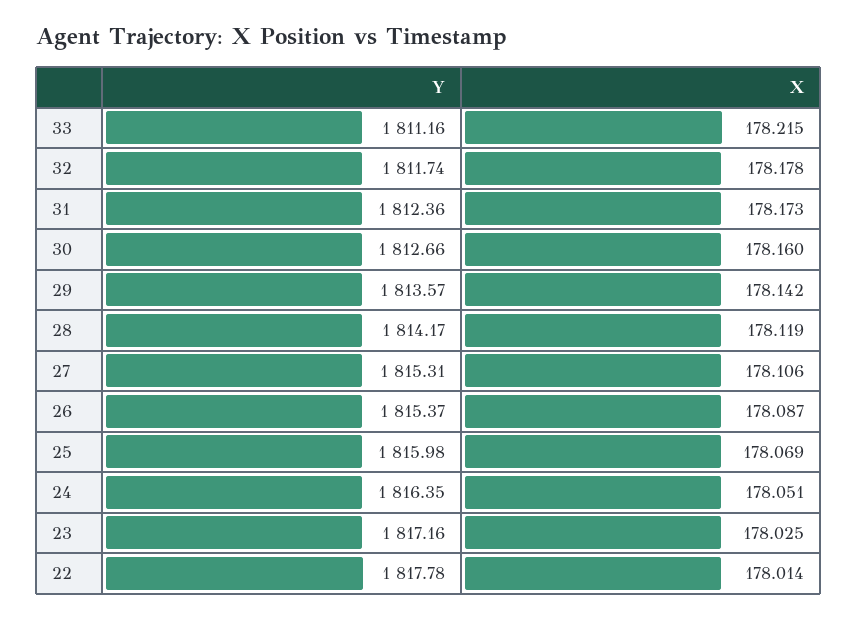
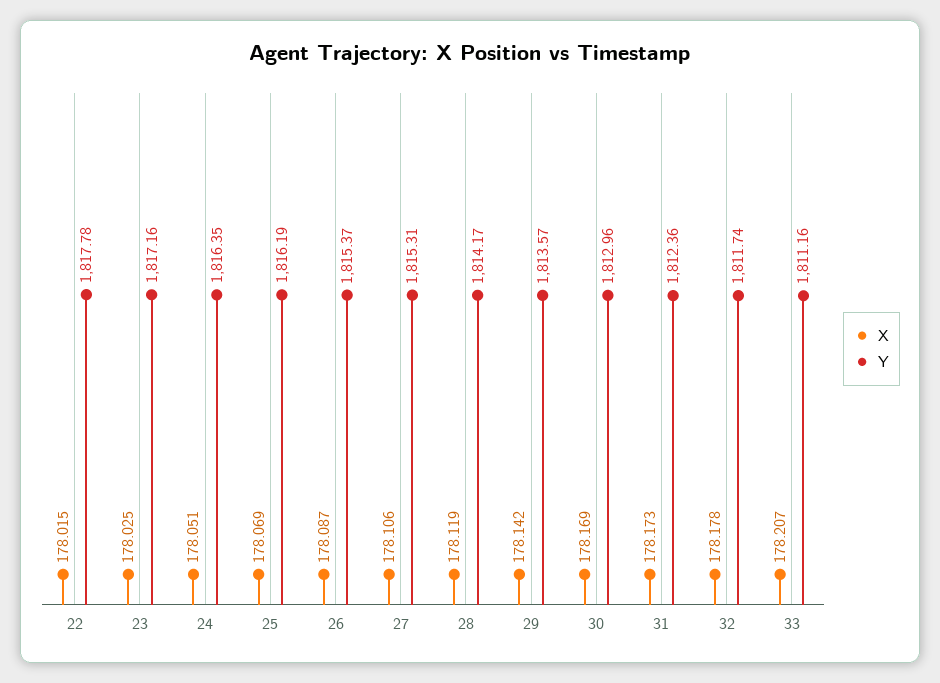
X, 33: 178.215 -> 178.207
Y, 30: 1812.66 -> 1812.96
X, 30: 178.16 -> 178.169
Y, 25: 1815.98 -> 1816.19
X, 22: 178.014 -> 178.015

